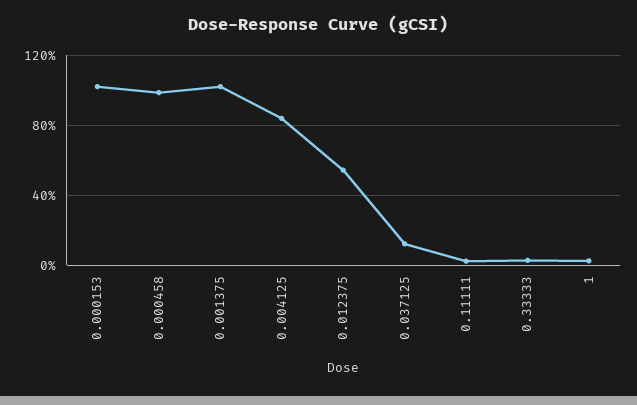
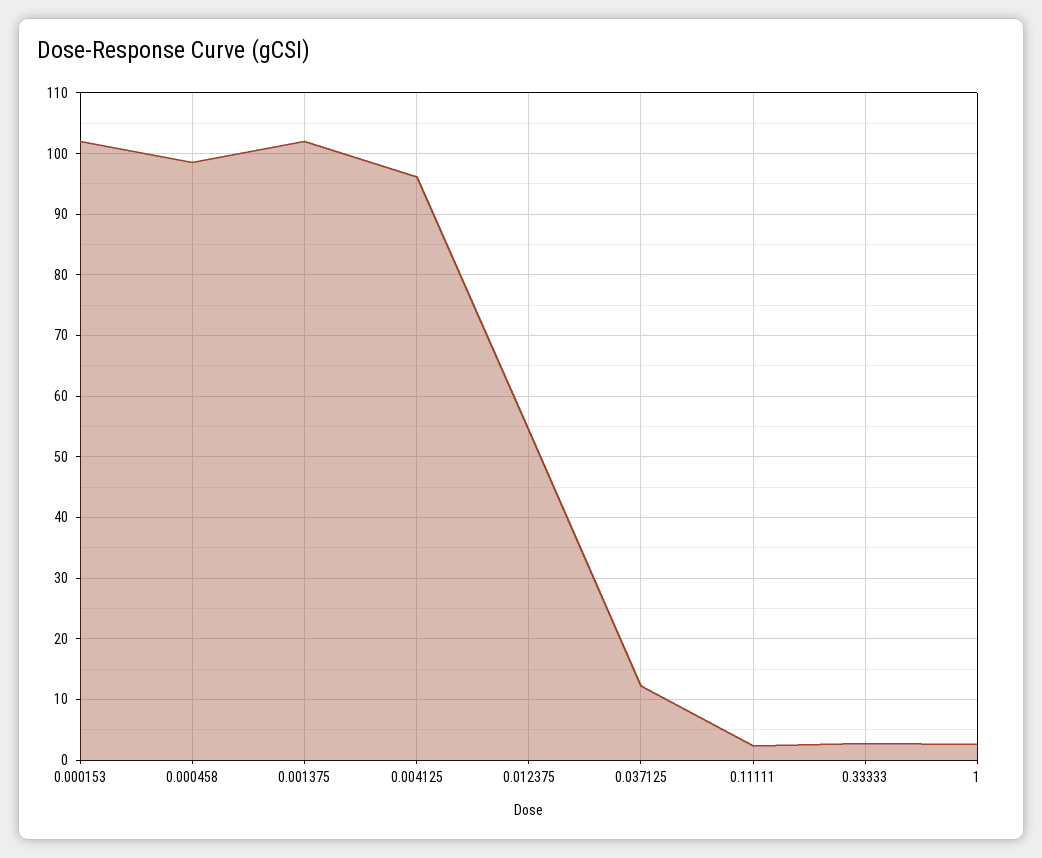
0.004125: 85 -> 96

